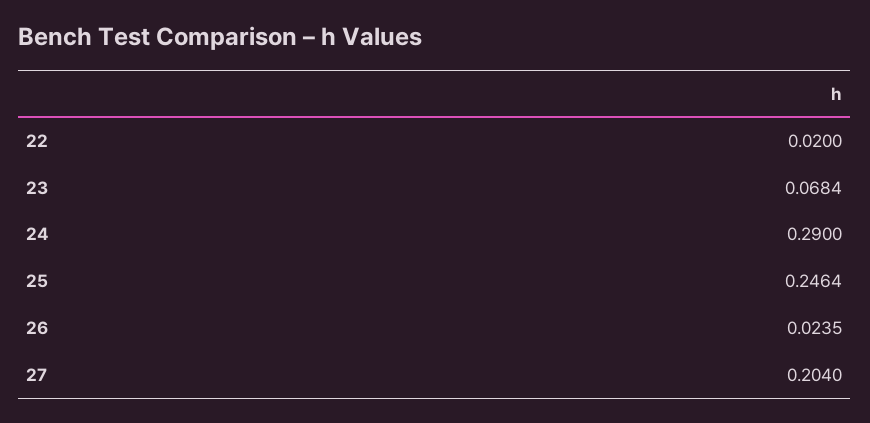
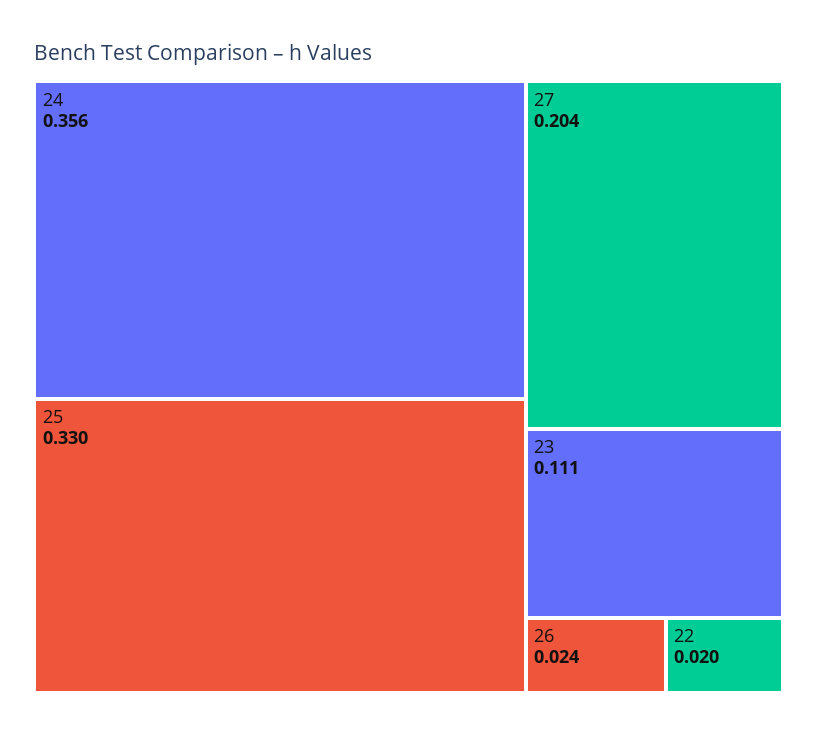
23: 0.0684 -> 0.111
24: 0.29 -> 0.356
25: 0.2464 -> 0.33

